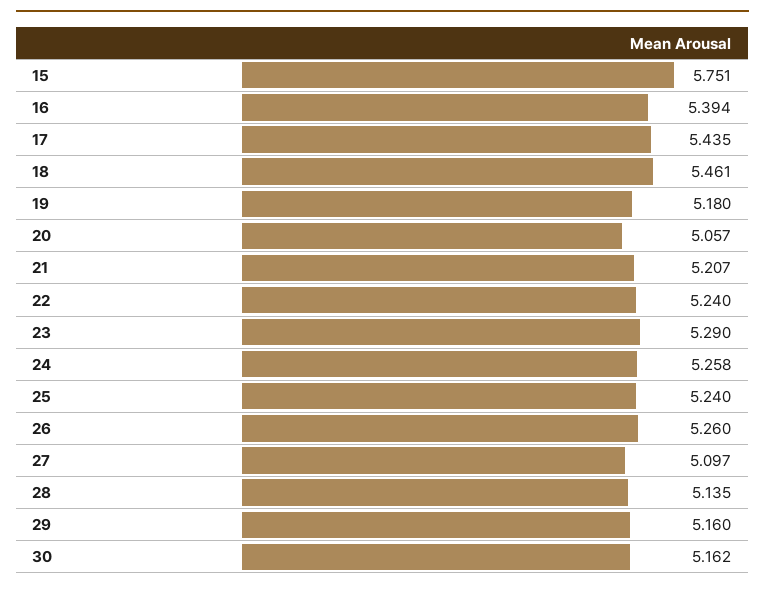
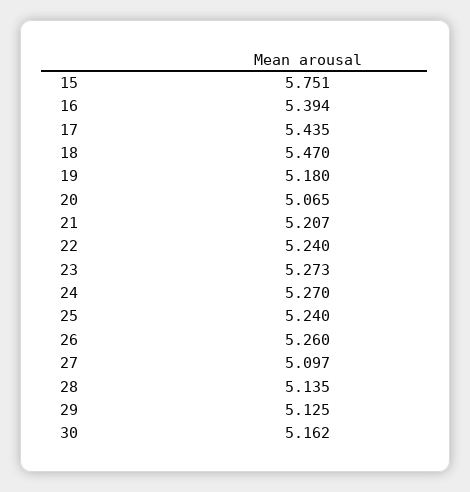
18: 5.461 -> 5.47
20: 5.057 -> 5.065
23: 5.29 -> 5.273
24: 5.258 -> 5.27
29: 5.16 -> 5.125

